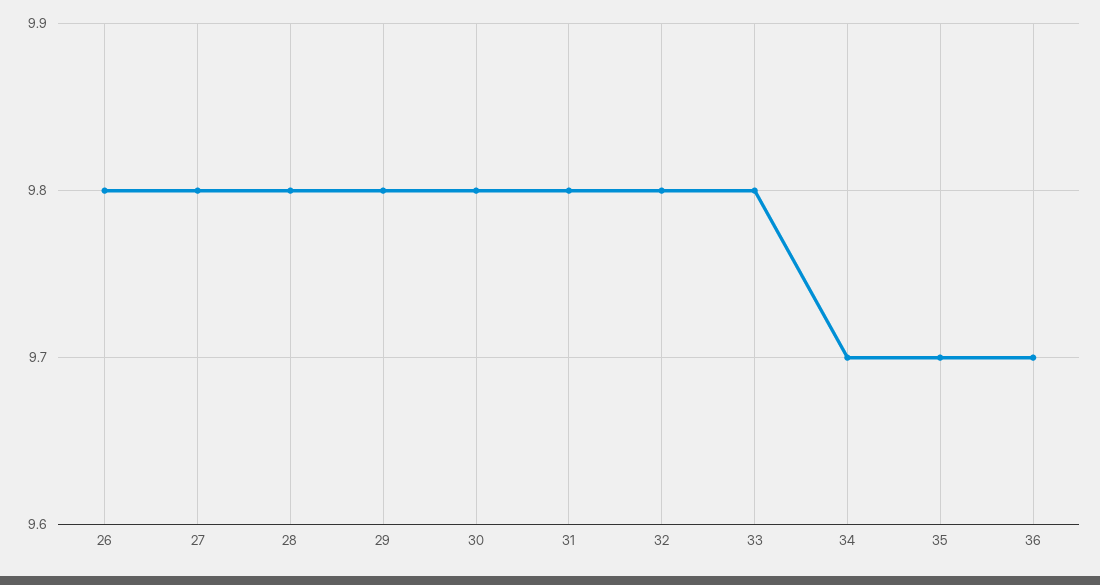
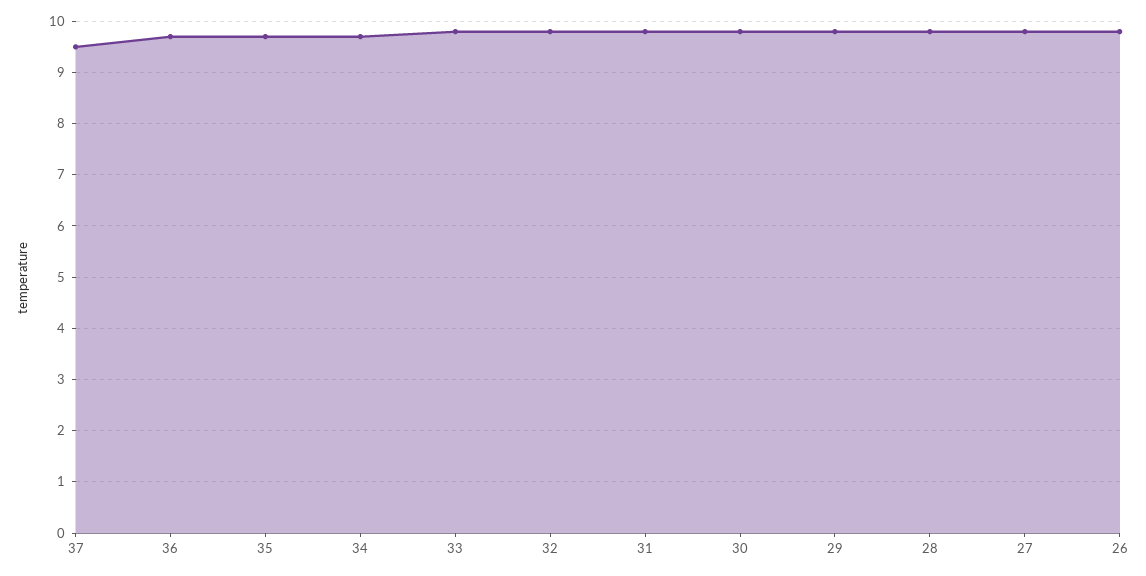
37: none -> 9.5

